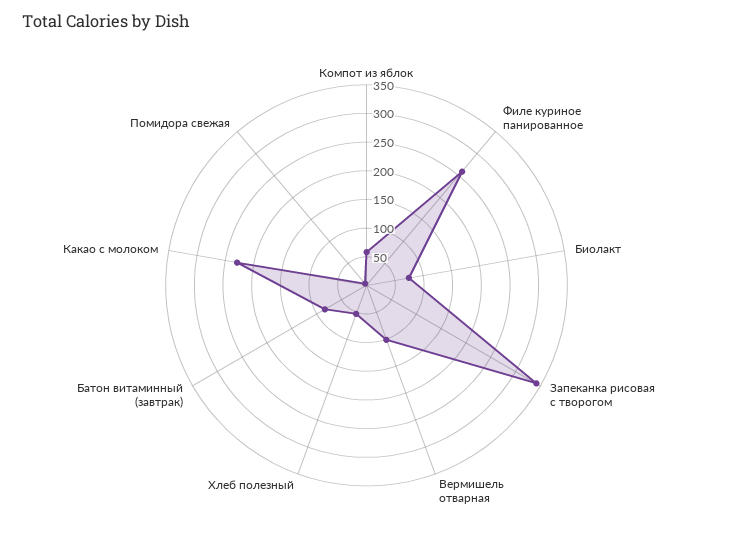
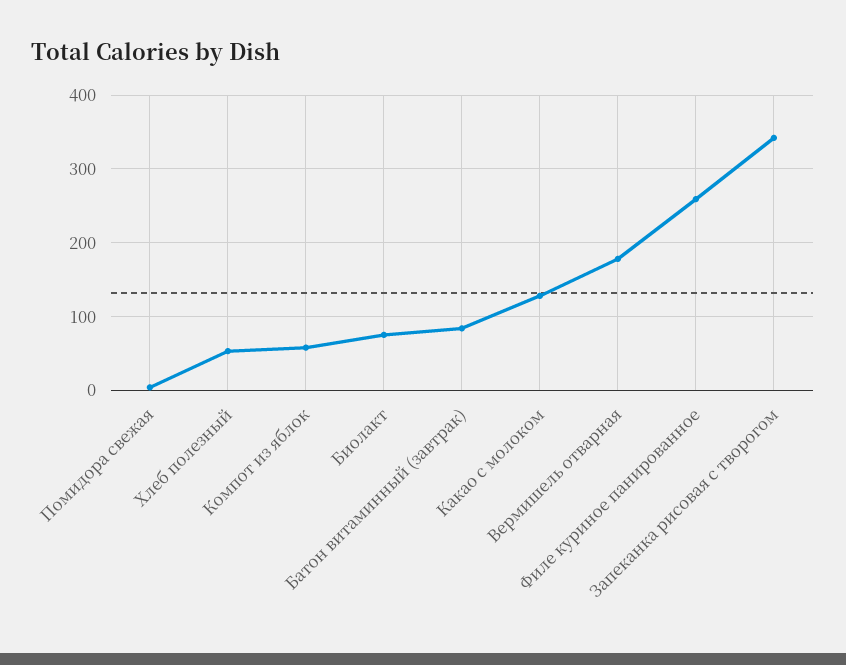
Вермишель отварная: 100 -> 180
Какао с молоком: 225 -> 130

